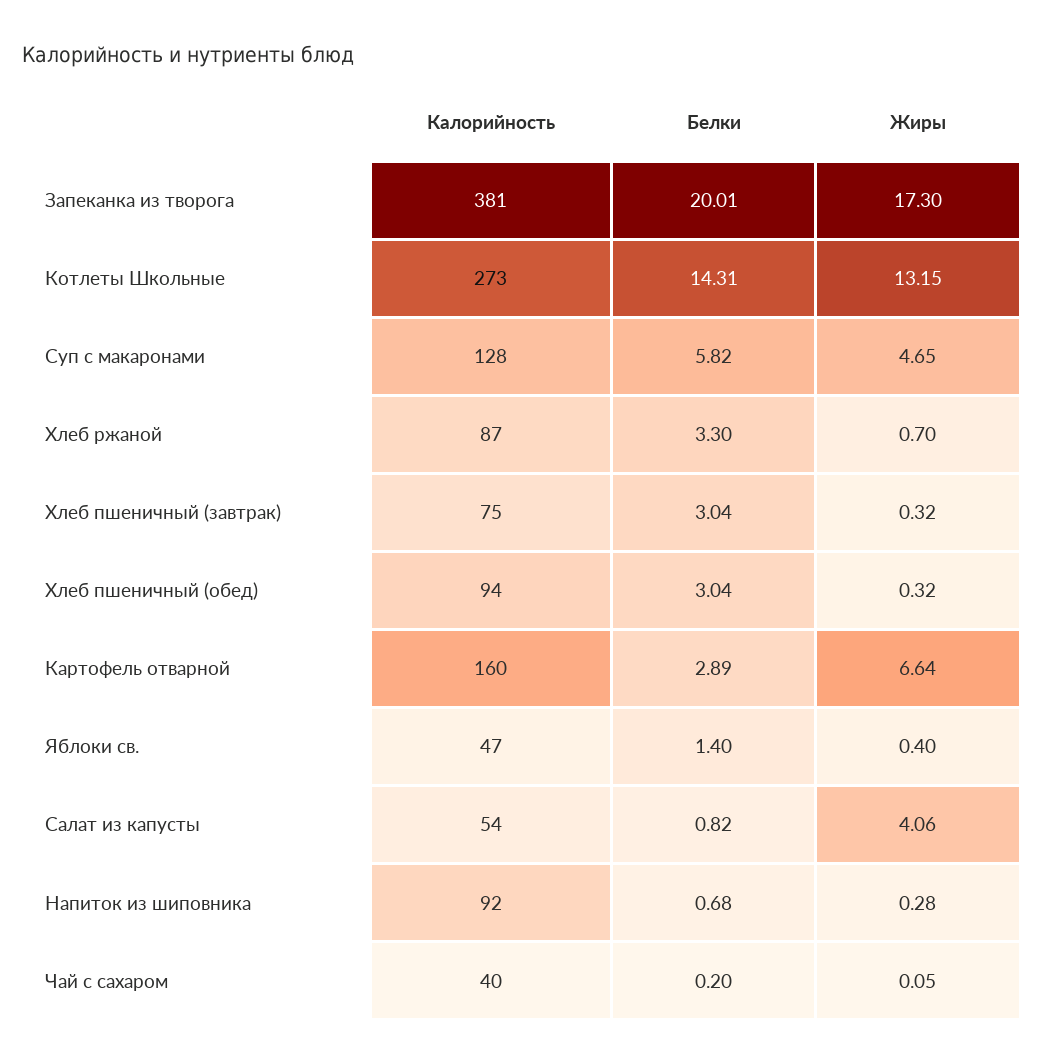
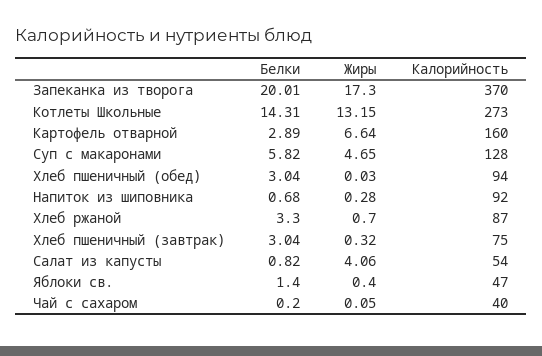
Калорийность, Запеканка из творога: 381 -> 370
Жиры, Хлеб пшеничный (обед): 0.32 -> 0.03

